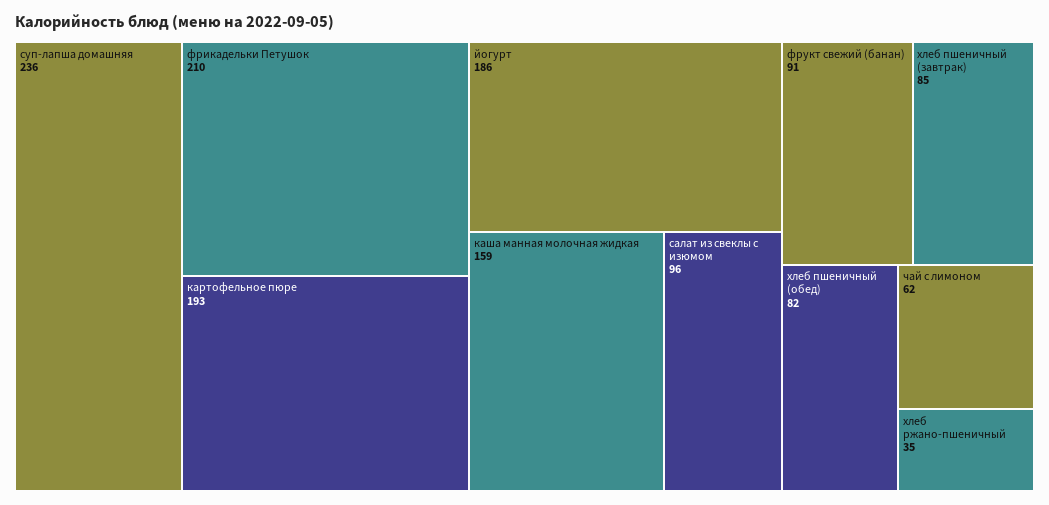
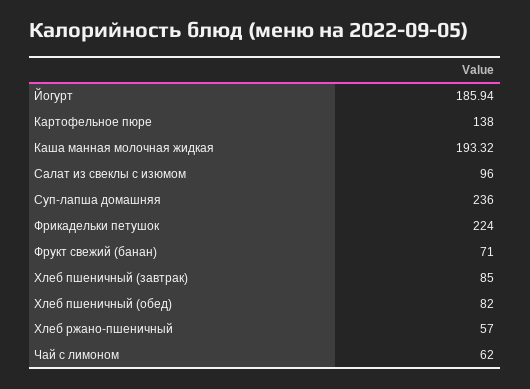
фрикадельки Петушок: 210 -> 224
картофельное пюре: 193 -> 138
йогурт: 186 -> 185.94
каша манная молочная жидкая: 159 -> 193.32
фрукт свежий (банан): 91 -> 71
хлеб ржано-пшеничный: 35 -> 57

